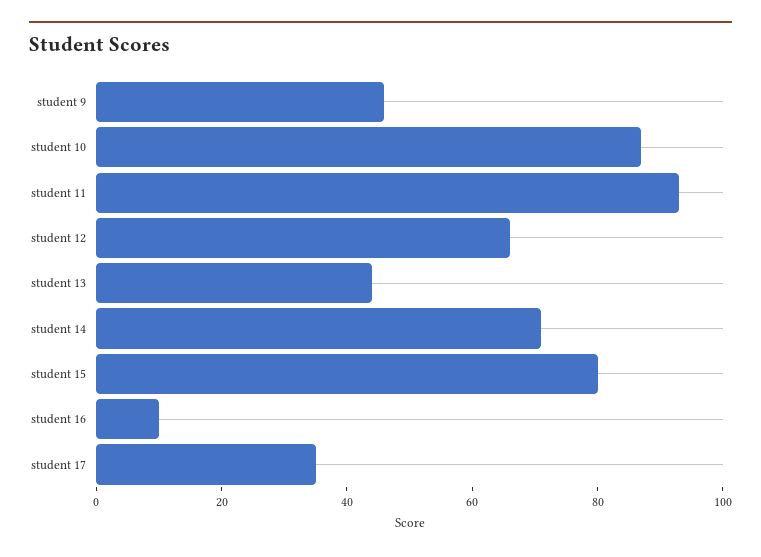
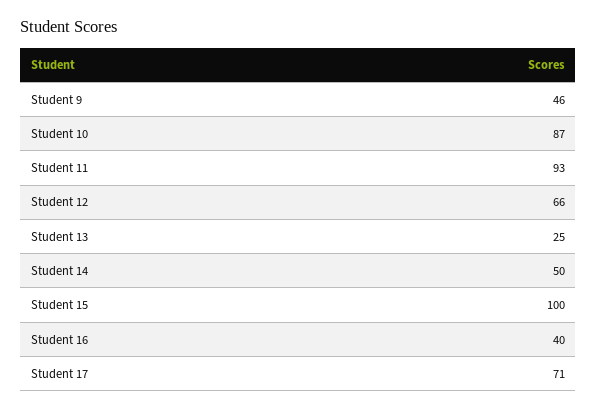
student 13: 45 -> 25
student 14: 70 -> 50
student 15: 80 -> 100
student 16: 10 -> 40
student 17: 35 -> 71

